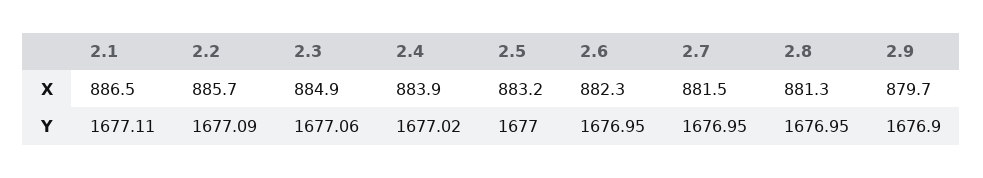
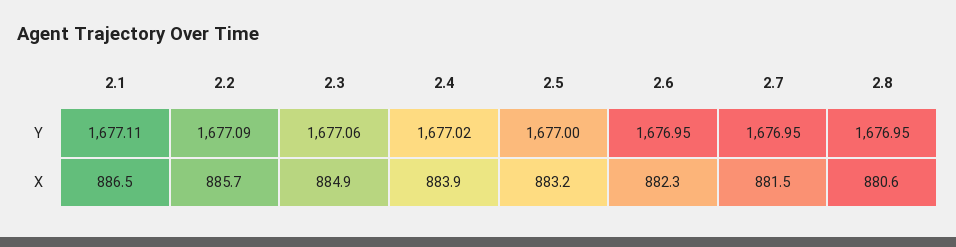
2.8, X: 881.3 -> 880.6
2.9, X: 879.7 -> none
2.9, Y: 1676.9 -> none

